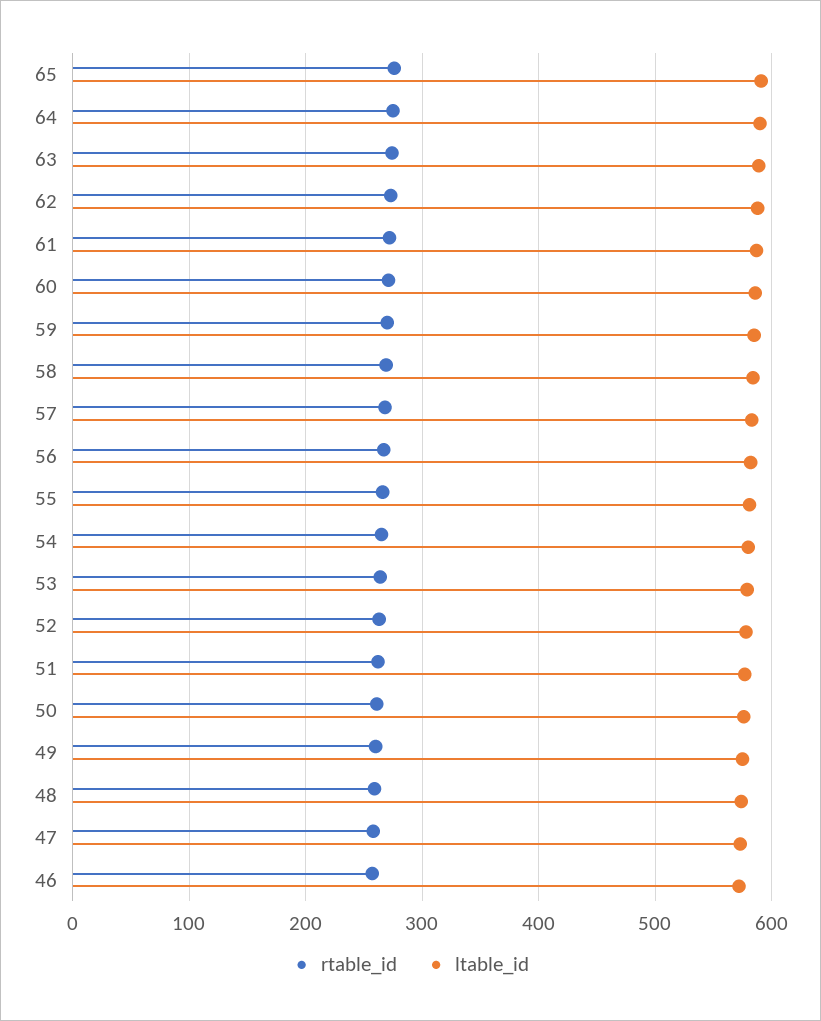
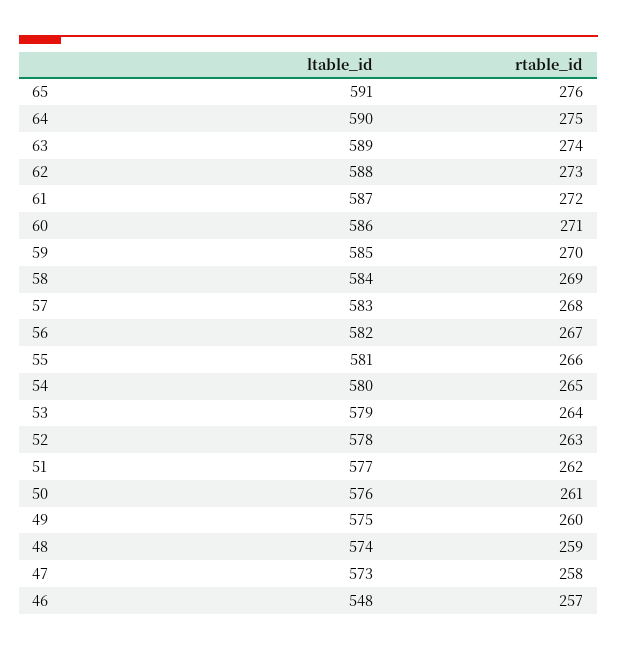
ltable_id, 46: 570 -> 548

